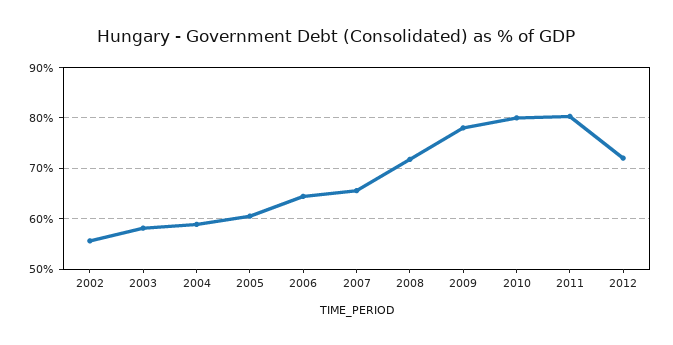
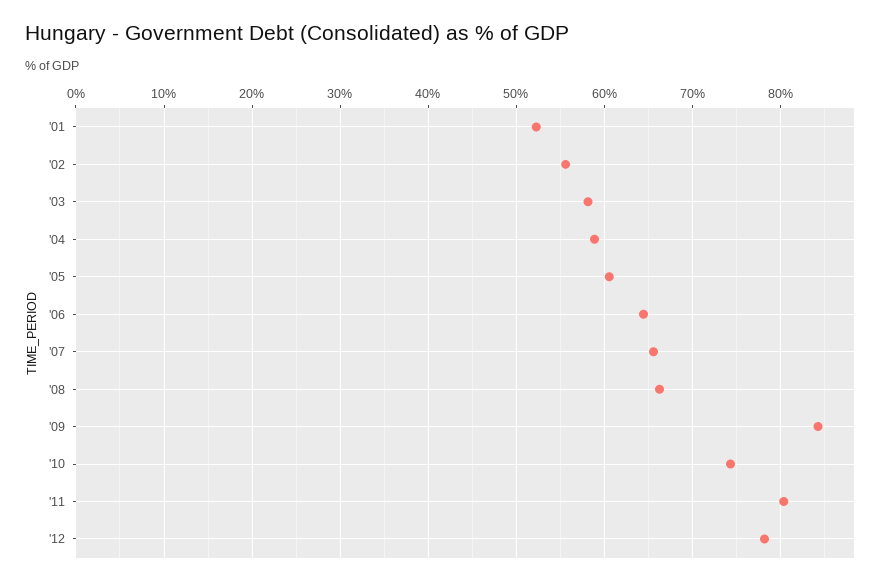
2008: 72 -> 66
2009: 78 -> 84
2010: 80 -> 74
2012: 72 -> 78
'01: none -> 52

